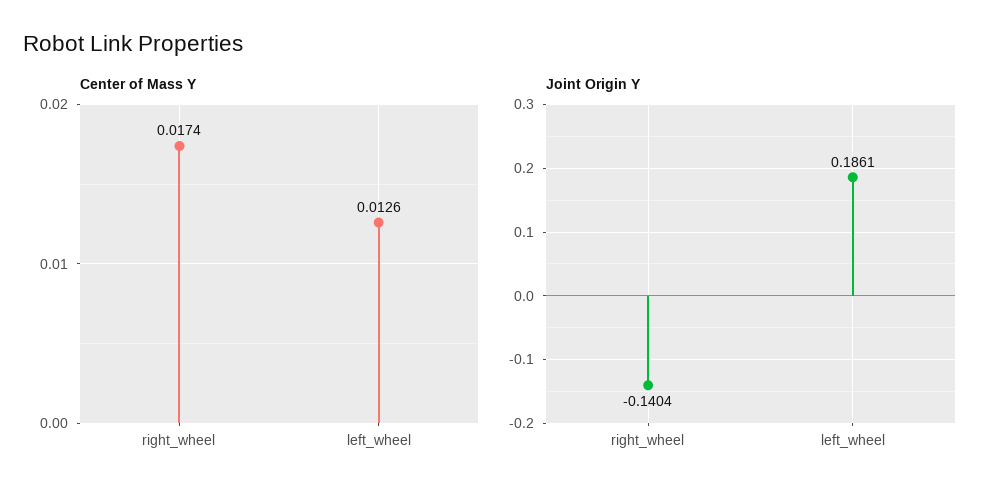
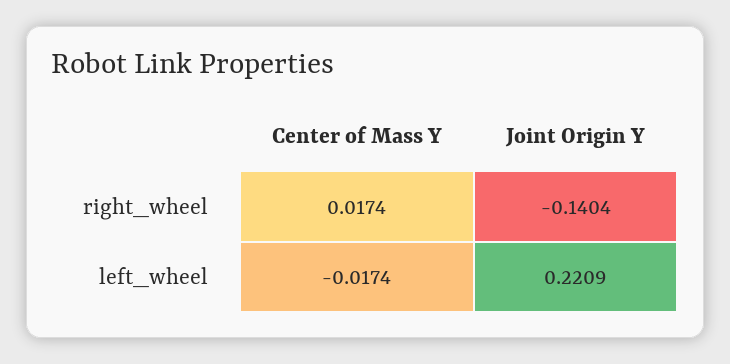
Center of Mass Y, left_wheel: 0.0126 -> -0.0174
Joint Origin Y, left_wheel: 0.1861 -> 0.2209

